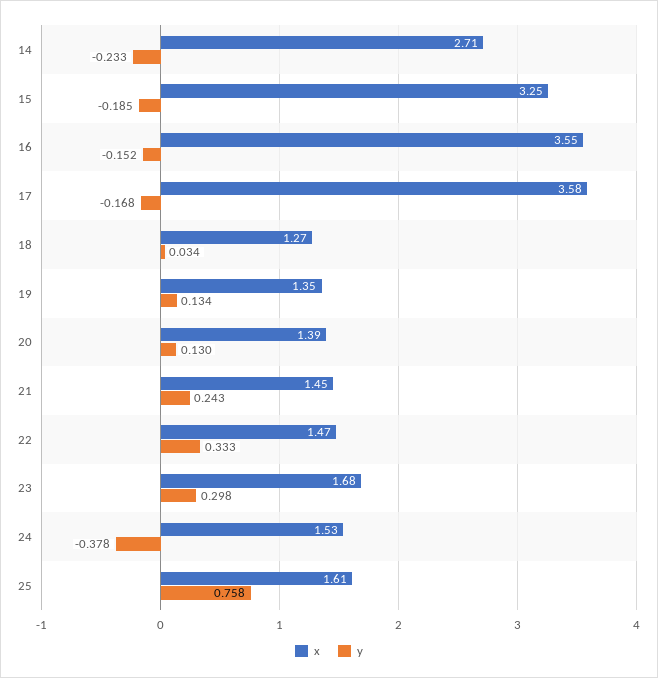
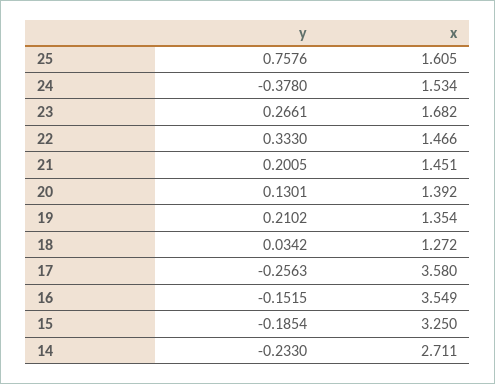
y, 17: -0.168 -> -0.2563
y, 19: 0.134 -> 0.2102
y, 21: 0.243 -> 0.2005
y, 23: 0.298 -> 0.2661

